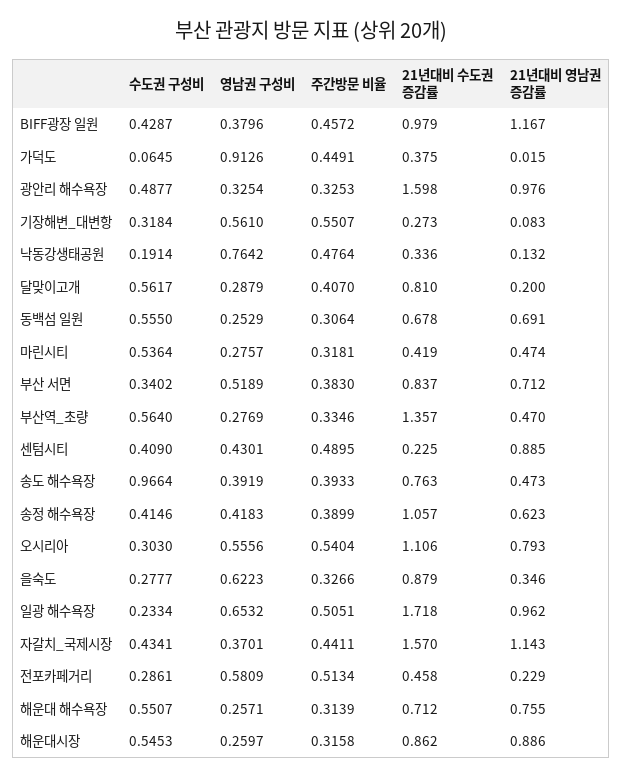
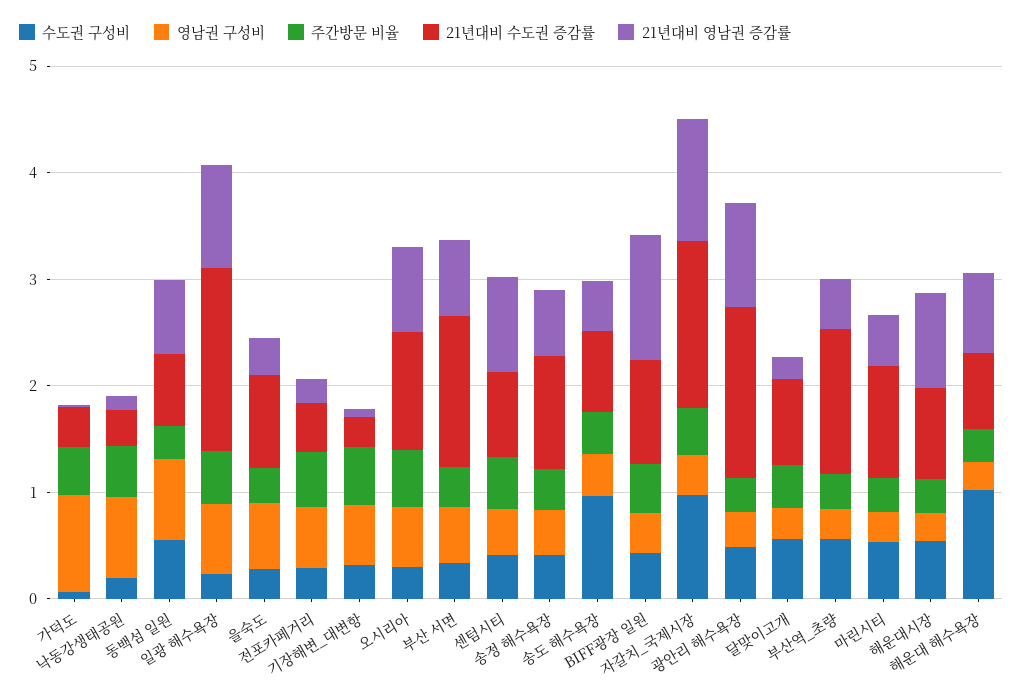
영남권 구성비, 동백섬 일원: 0.2529 -> 0.8
21년대비 수도권 증감률, 마린시티: 0.419 -> 1
21년대비 수도권 증감률, 부산 서면: 0.837 -> 1.4
21년대비 수도권 증감률, 센텀시티: 0.225 -> 0.8
수도권 구성비, 자갈치_국제시장: 0.4341 -> 1
수도권 구성비, 해운대 해수욕장: 0.5507 -> 1

